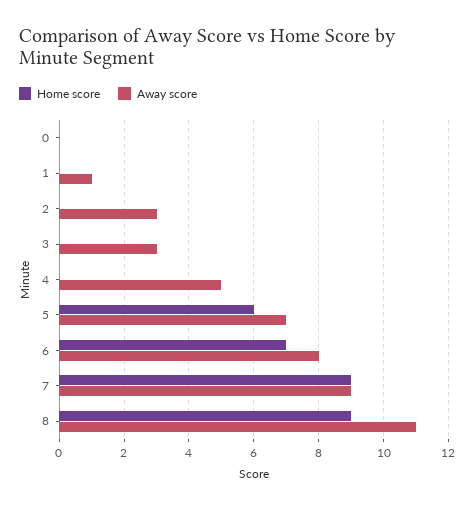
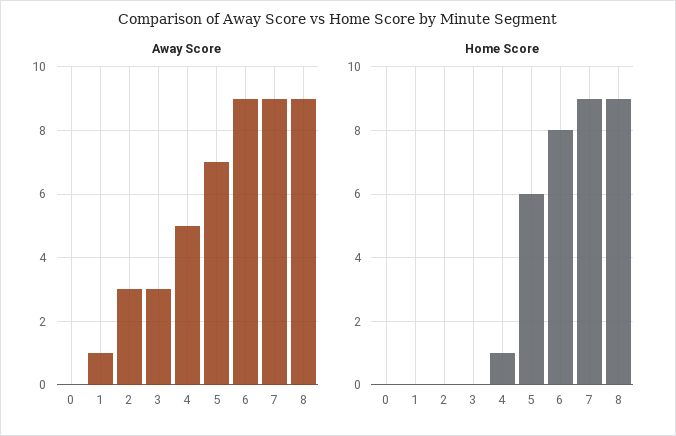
Home score, 4: 0 -> 1
Home score, 6: 7 -> 8
Away score, 6: 8 -> 9
Away score, 8: 11 -> 9

